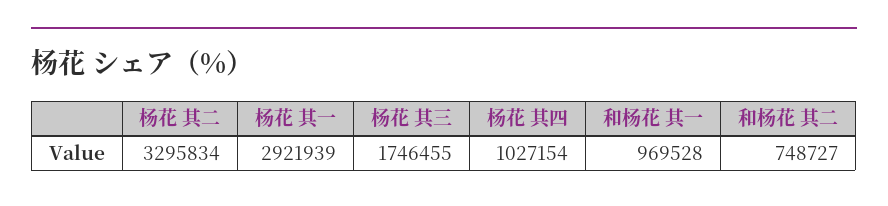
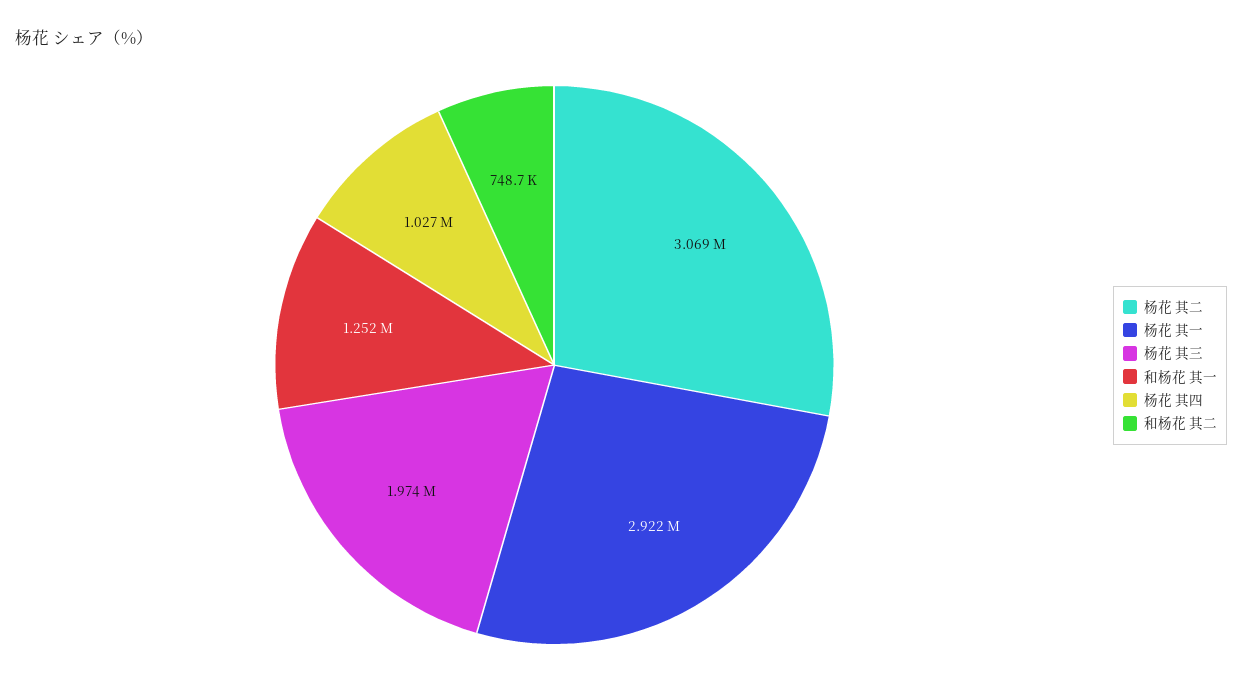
杨花 其二: 3295834 -> 3069000
杨花 其三: 1746455 -> 1974000
和杨花 其一: 969528 -> 1252000

